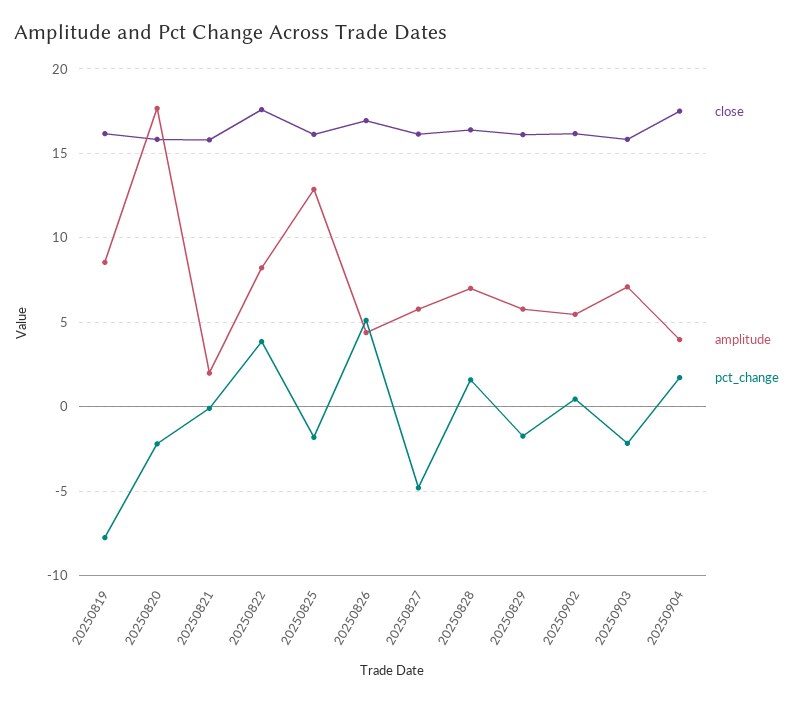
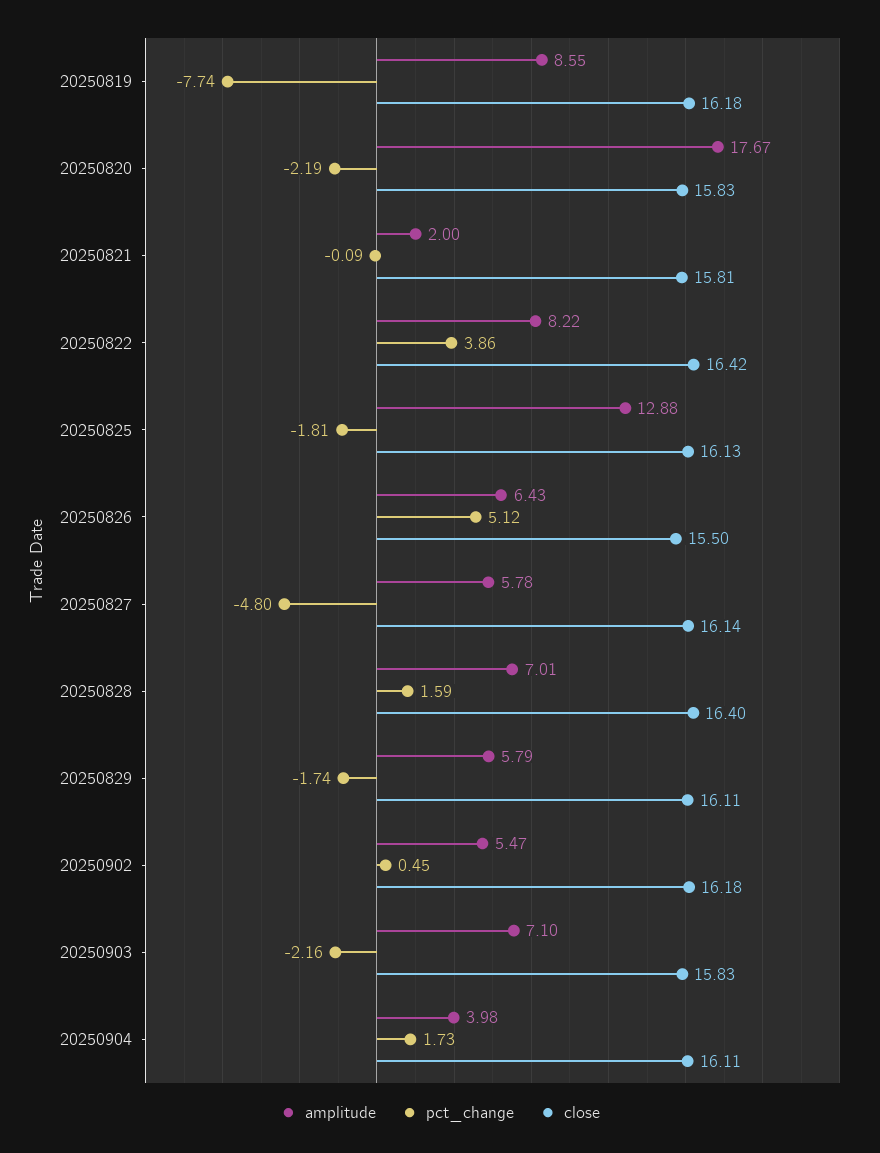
close, 20250822: 17.5 -> 16.42
close, 20250826: 17 -> 15.5
amplitude, 20250826: 4.5 -> 6.43
close, 20250904: 17.5 -> 16.11

